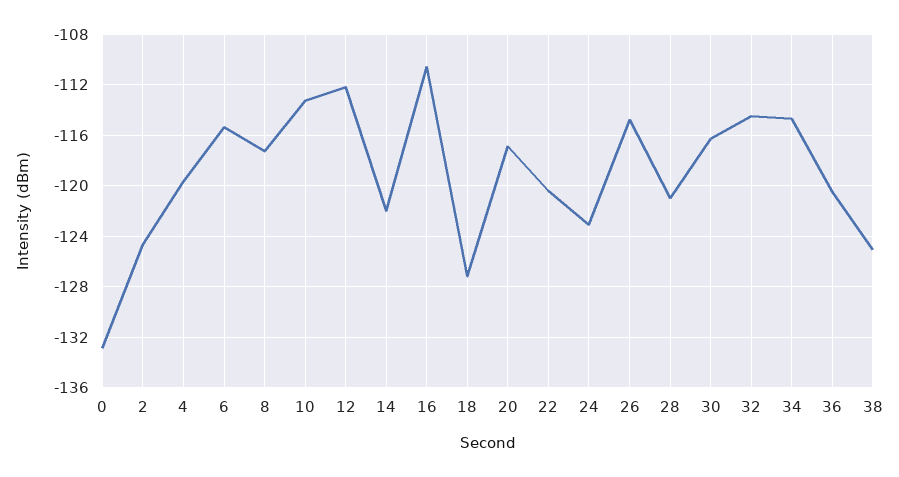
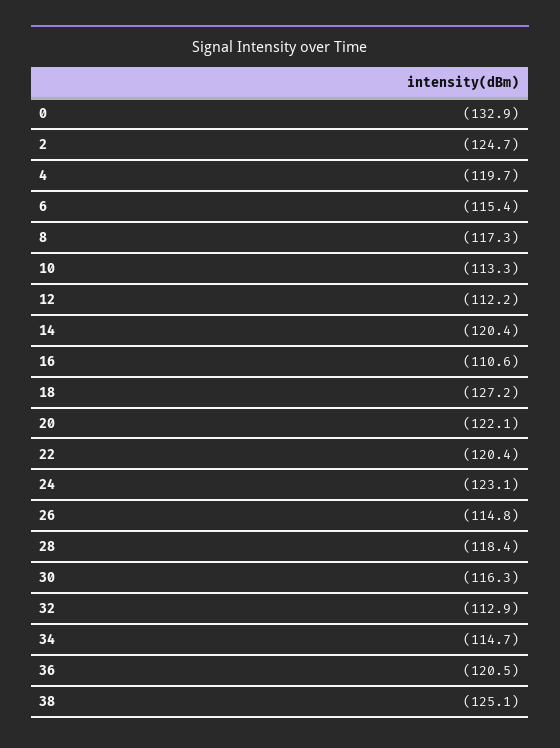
14: -122 -> -120.4
20: -117 -> -122.1
28: -121 -> -118.4
32: -114.5 -> -112.9

